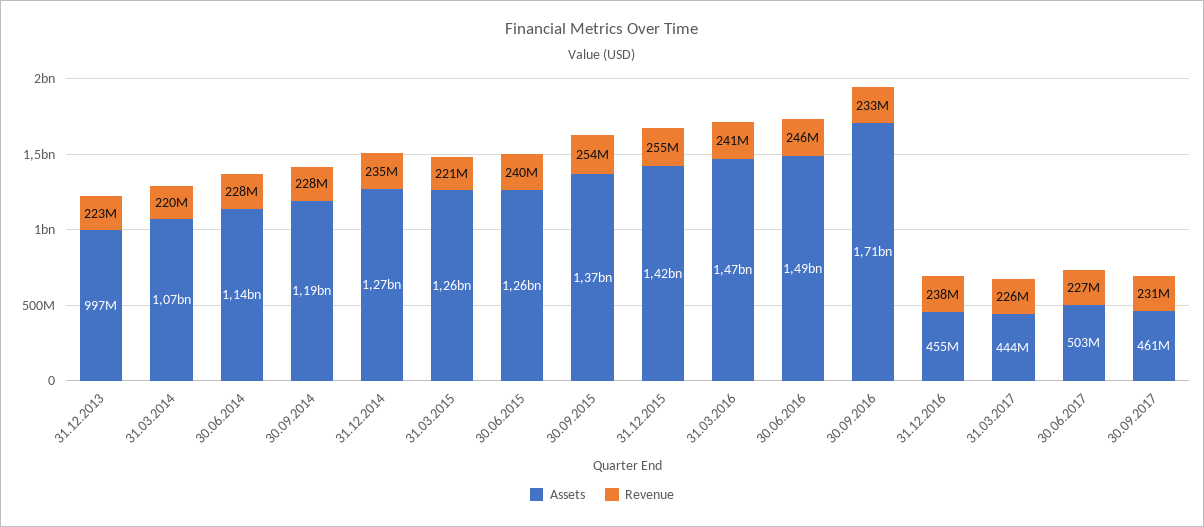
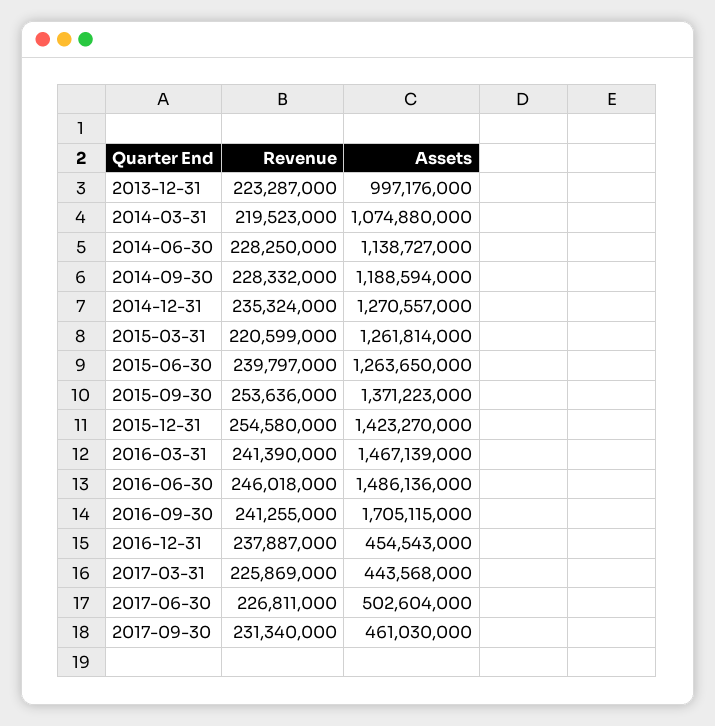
Revenue, 30.09.2016: 233000000 -> 241255000

